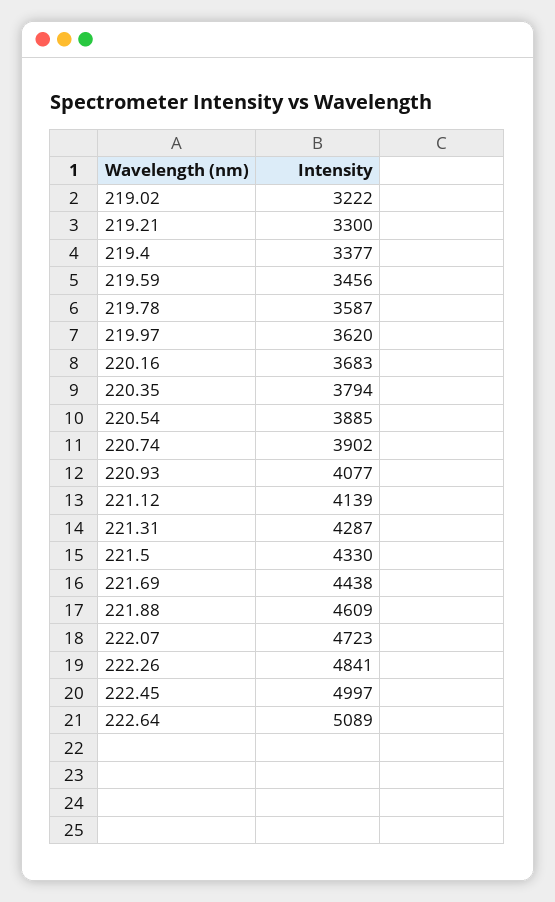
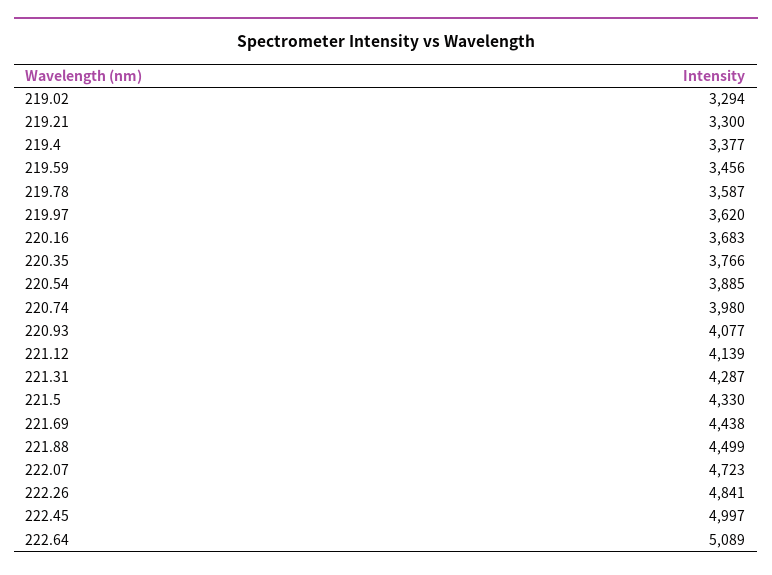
219.02: 3222 -> 3294
220.35: 3794 -> 3766
220.74: 3902 -> 3980
221.88: 4609 -> 4499

